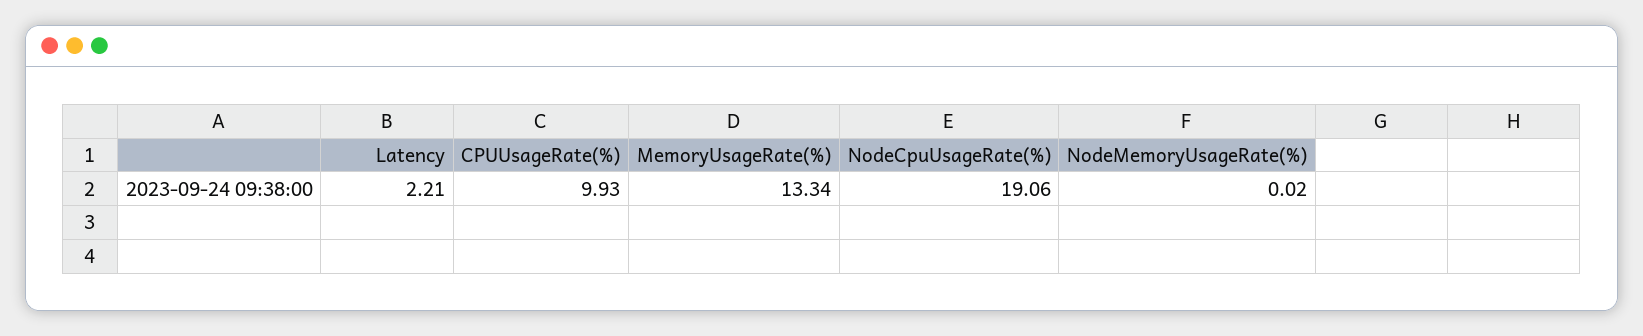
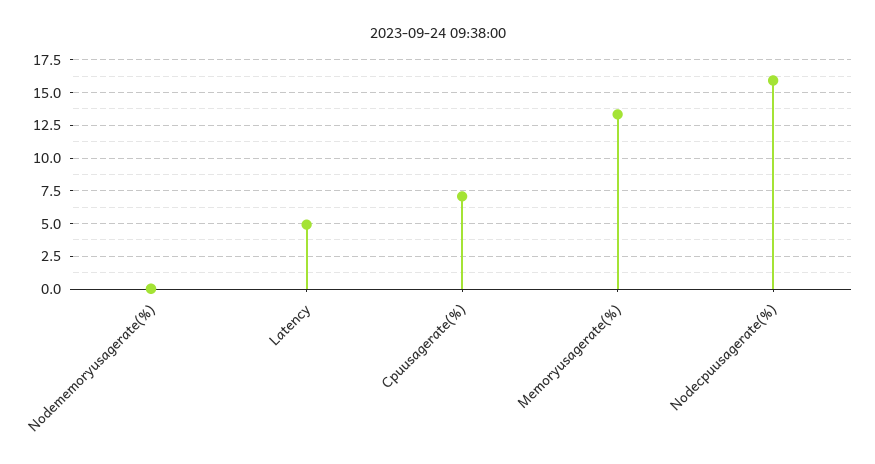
Latency: 2.21 -> 5
CPUUsageRate(%): 9.93 -> 7
NodeCpuUsageRate(%): 19.06 -> 16

